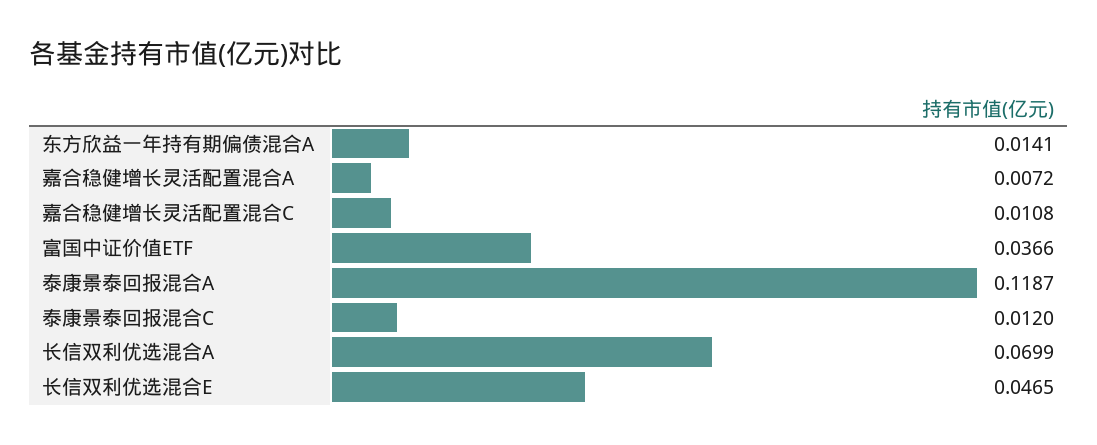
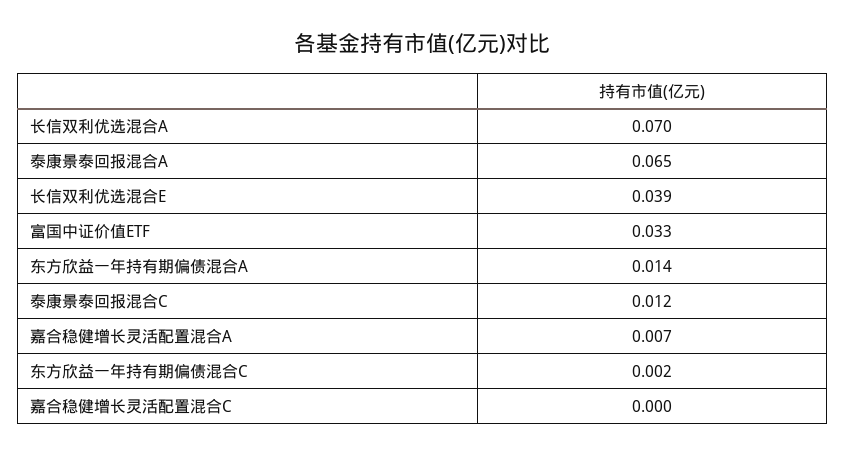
嘉合稳健增长灵活配置混合C: 0.0108 -> 0
富国中证价值ETF: 0.0366 -> 0.033
泰康景泰回报混合A: 0.1187 -> 0.065
长信双利优选混合E: 0.0465 -> 0.039
东方欣益一年持有期偏债混合C: none -> 0.002

